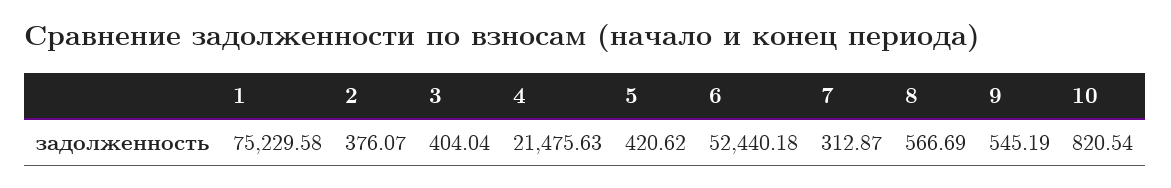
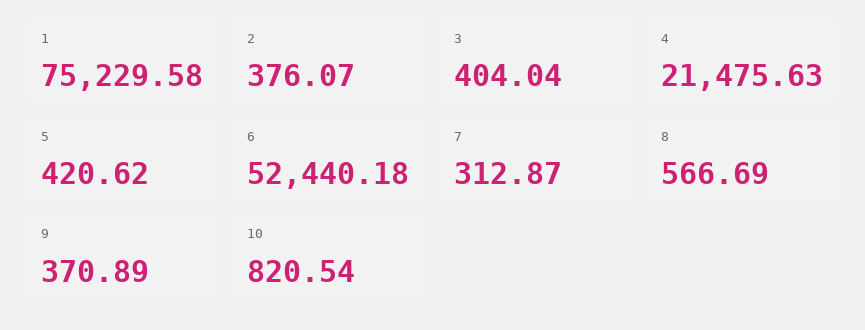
9: 545.19 -> 370.89

